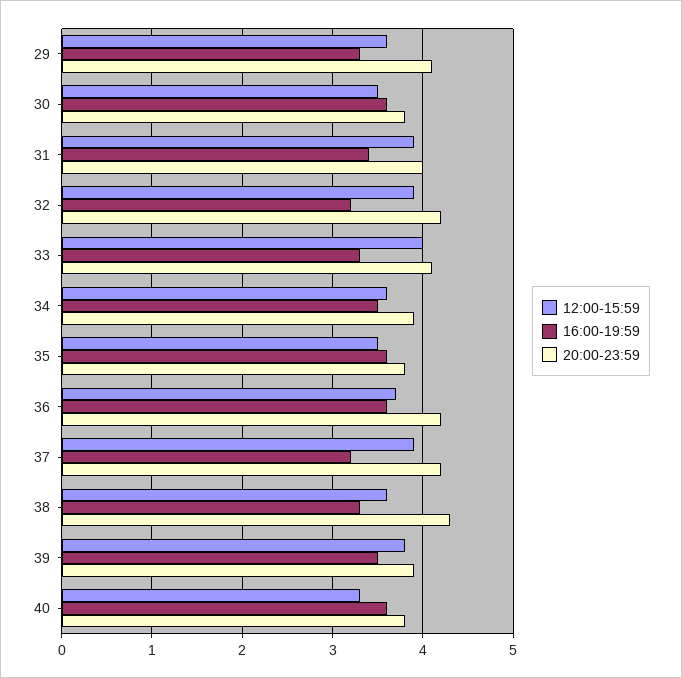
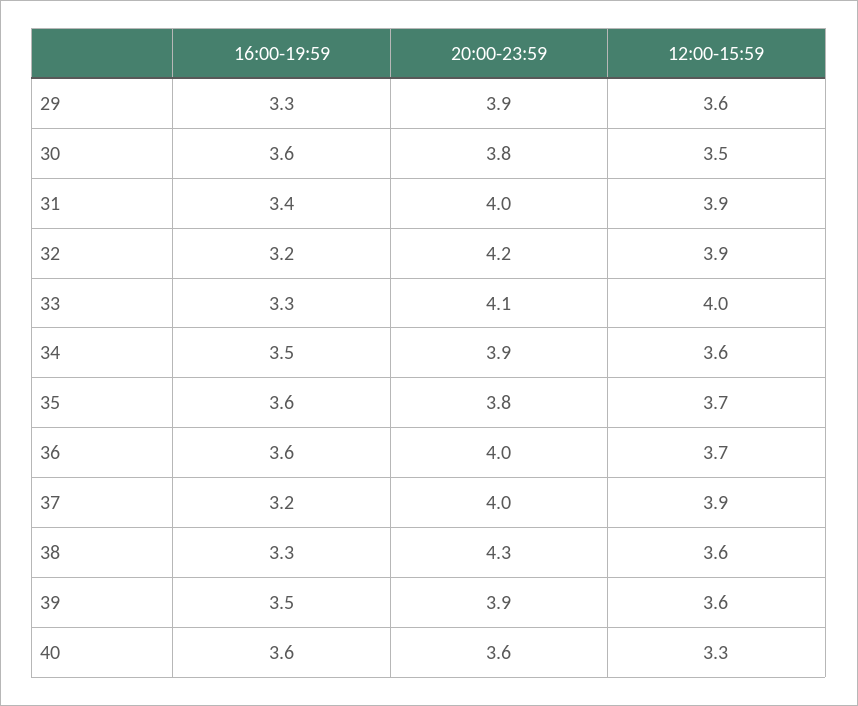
20:00-23:59, 29: 4.1 -> 3.9
12:00-15:59, 35: 3.5 -> 3.7
20:00-23:59, 36: 4.2 -> 4
20:00-23:59, 37: 4.2 -> 4
12:00-15:59, 39: 3.8 -> 3.6
20:00-23:59, 40: 3.8 -> 3.6

